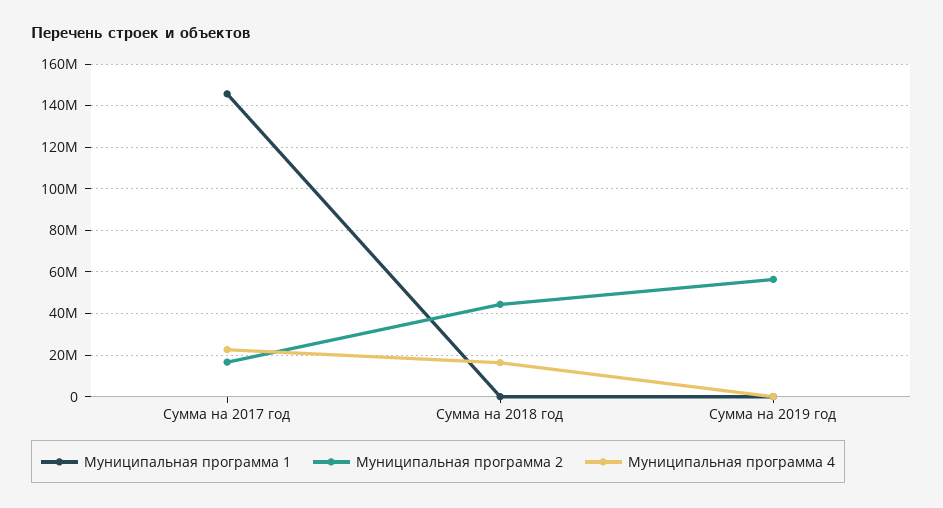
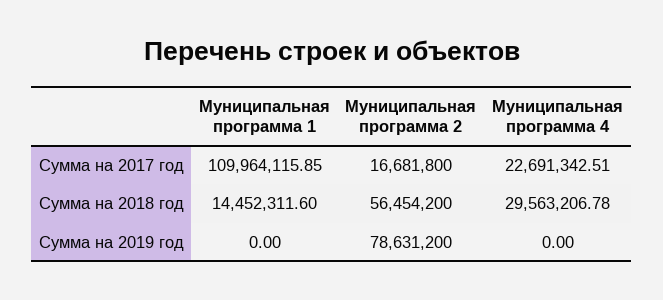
Муниципальная программа 1, Сумма на 2017 год: 145000000 -> 109964115.85
Муниципальная программа 1, Сумма на 2018 год: 0 -> 14452311.6
Муниципальная программа 2, Сумма на 2018 год: 45000000 -> 56454200
Муниципальная программа 4, Сумма на 2018 год: 15000000 -> 29563206.78
Муниципальная программа 2, Сумма на 2019 год: 55000000 -> 78631200

